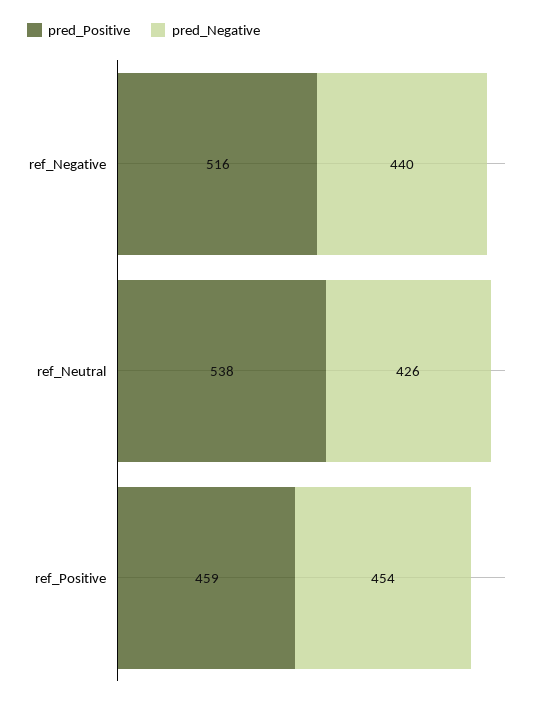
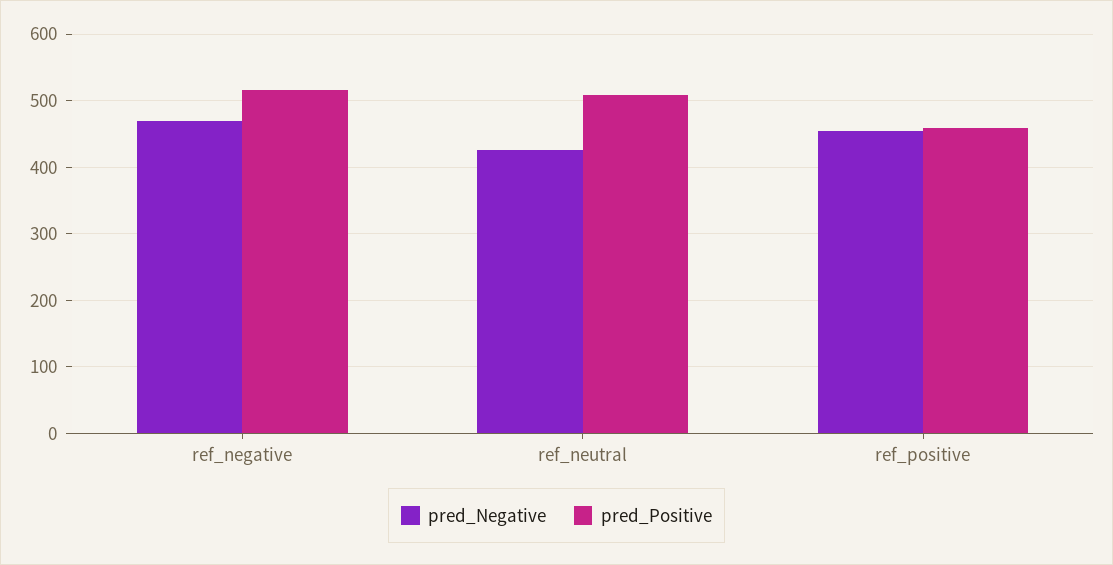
pred_Negative, ref_Negative: 440 -> 470
pred_Positive, ref_Neutral: 538 -> 510

